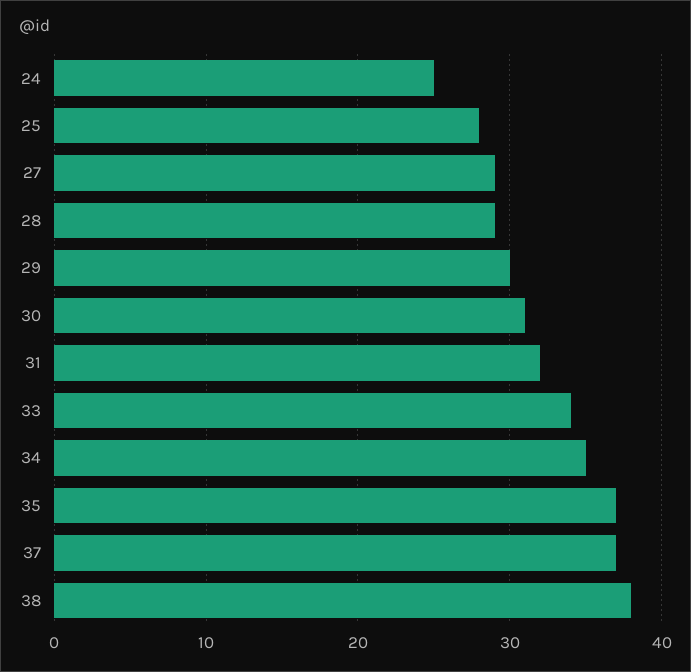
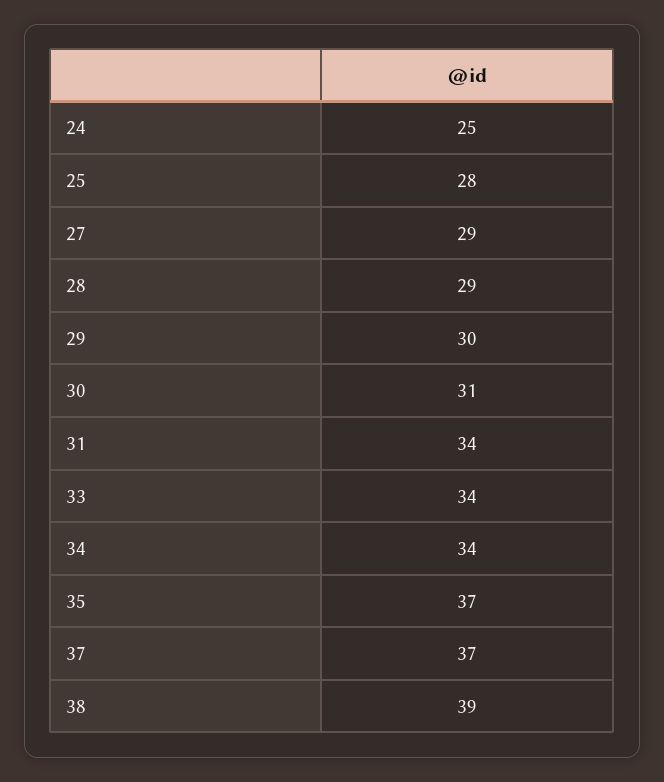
31: 32 -> 34
34: 35 -> 34
38: 38 -> 39

